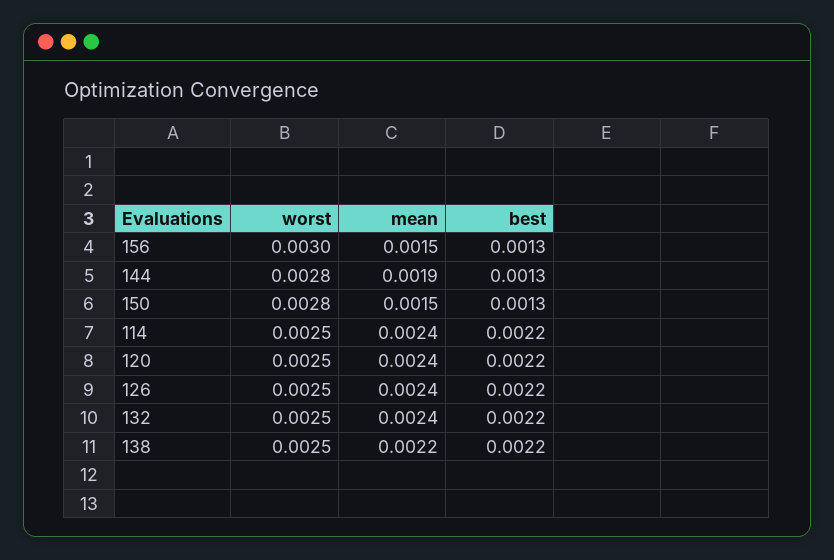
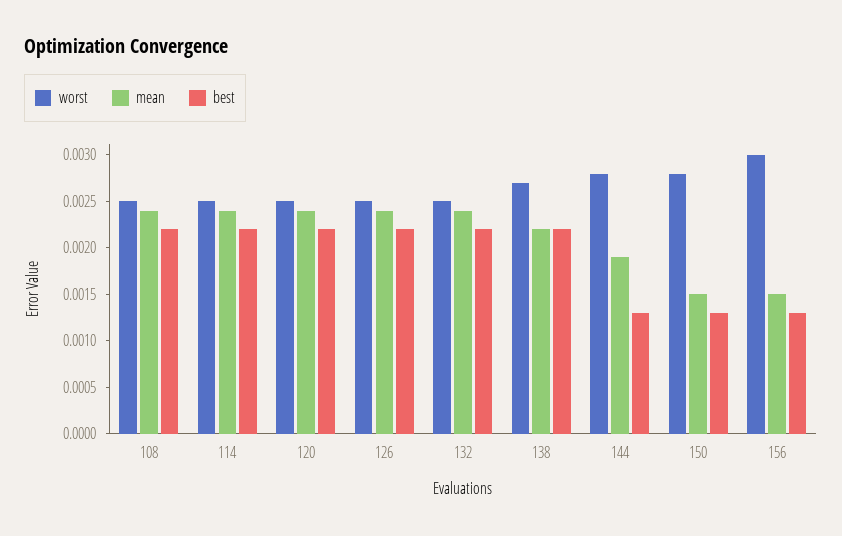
worst, 138: 0.0025 -> 0.0027
worst, 108: none -> 0.0025
mean, 108: none -> 0.0024
best, 108: none -> 0.0022

